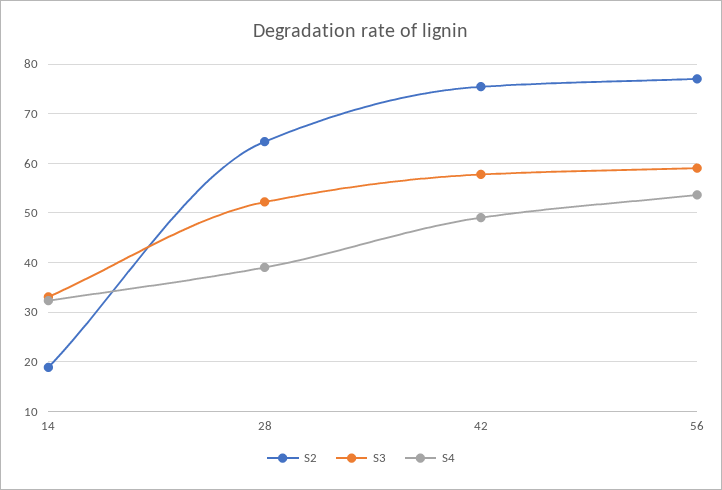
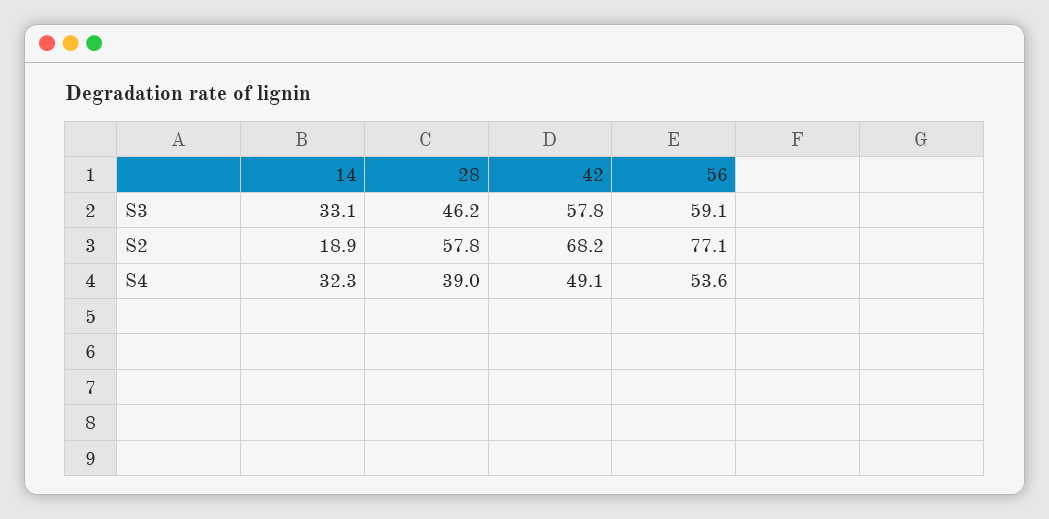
S2, 28: 64 -> 57.8
S3, 28: 52 -> 46.2
S2, 42: 76 -> 68.2

